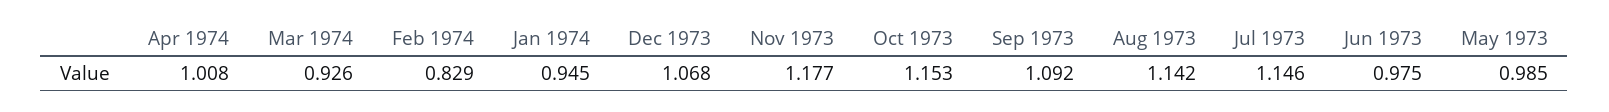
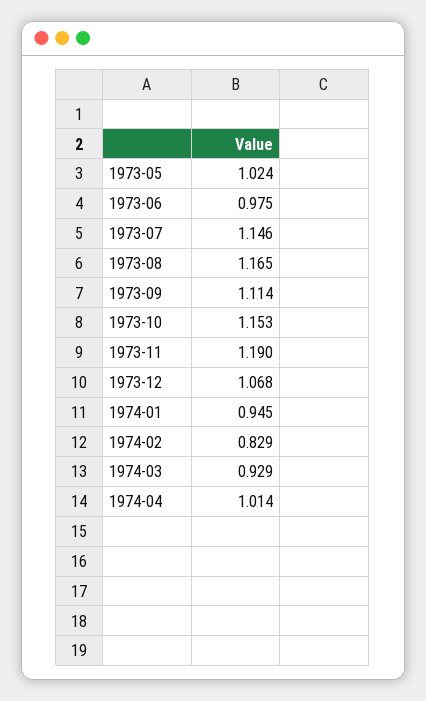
Apr 1974: 1.008 -> 1.014
Mar 1974: 0.926 -> 0.929
Nov 1973: 1.177 -> 1.19
Sep 1973: 1.092 -> 1.114
Aug 1973: 1.142 -> 1.165
May 1973: 0.985 -> 1.024

